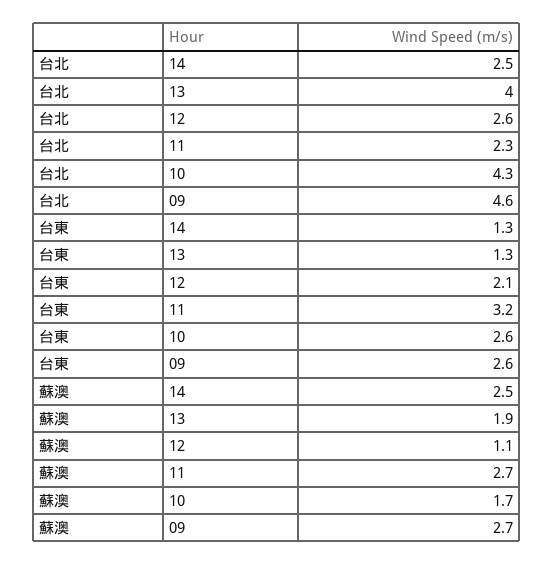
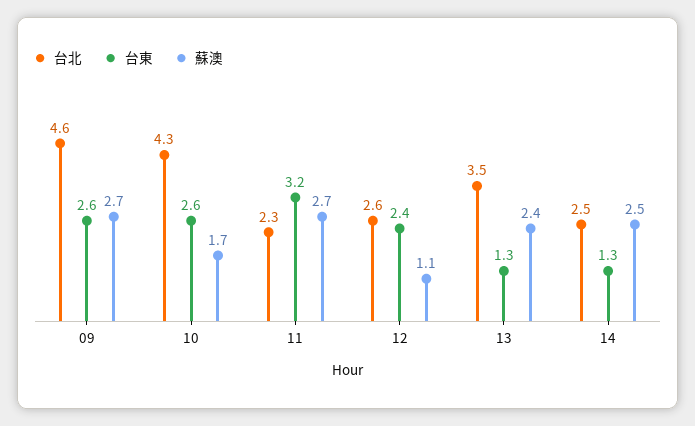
台北, 13: 4 -> 3.5
台東, 12: 2.1 -> 2.4
蘇澳, 13: 1.9 -> 2.4

